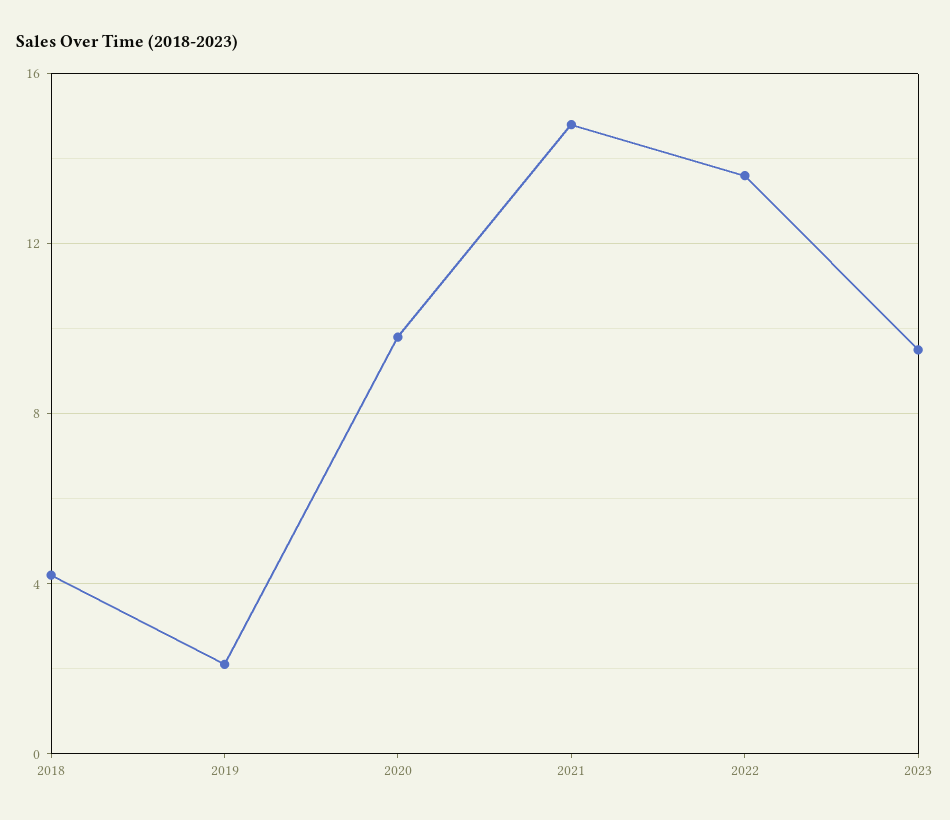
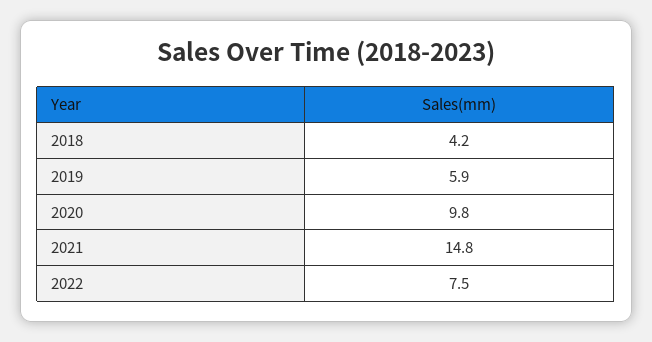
2019: 2 -> 5.9
2022: 13.5 -> 7.5
2023: 9.5 -> none

